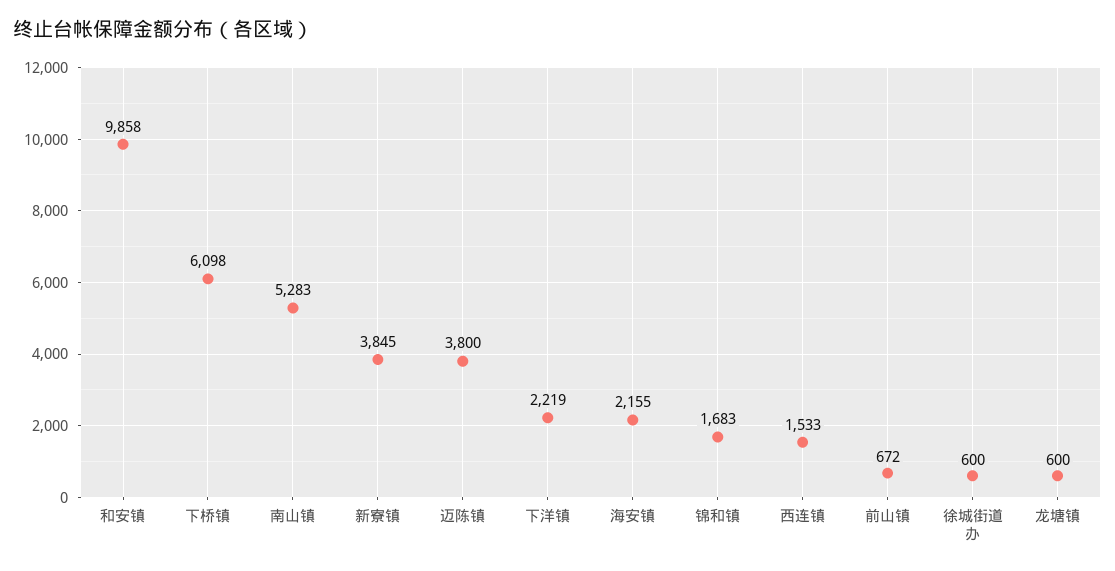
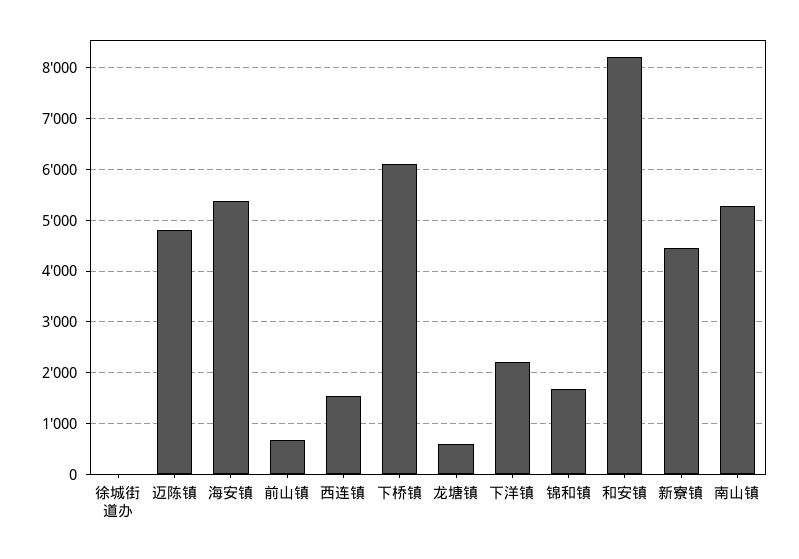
和安镇: 9858 -> 8200
新寮镇: 3845 -> 4400
迈陈镇: 3800 -> 4800
海安镇: 2155 -> 5400
徐城街道办: 600 -> 0

